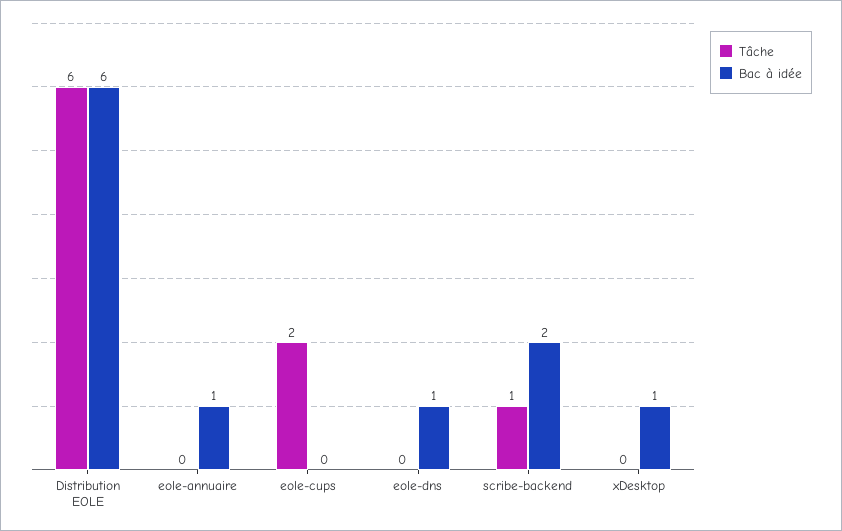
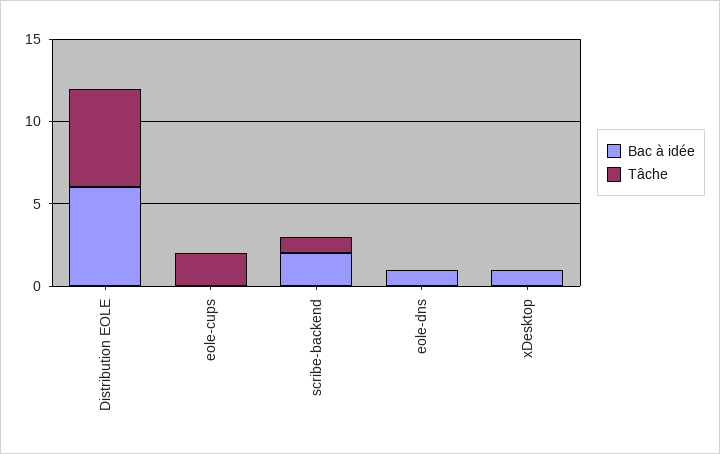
Tâche, eole-annuaire: 0 -> none
Bac à idée, eole-annuaire: 1 -> none

